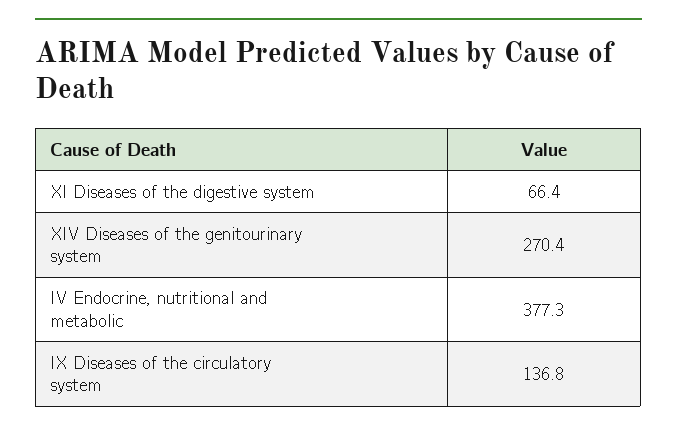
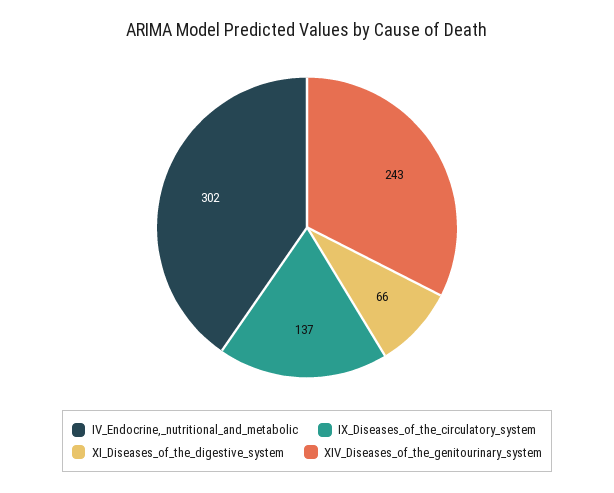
XIV Diseases of the genitourinary system: 270.4 -> 243
IV Endocrine, nutritional and metabolic: 377.3 -> 302

